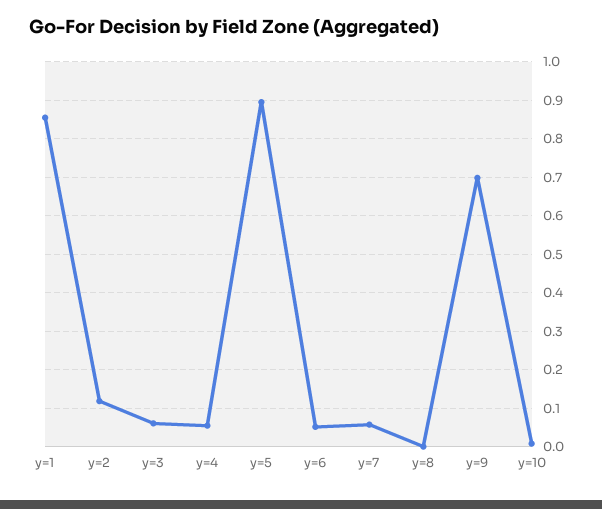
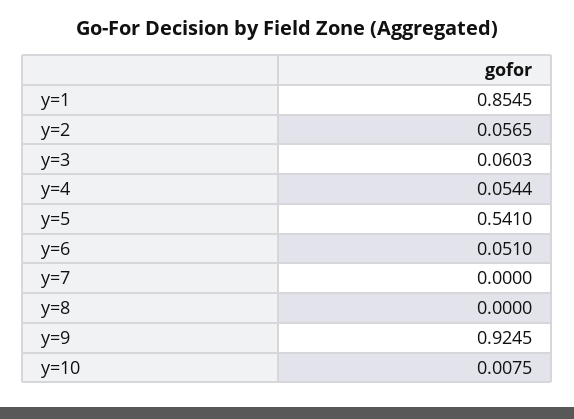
y=2: 0.12 -> 0.0565
y=5: 0.9 -> 0.541
y=7: 0.06 -> 0
y=9: 0.7 -> 0.9245

